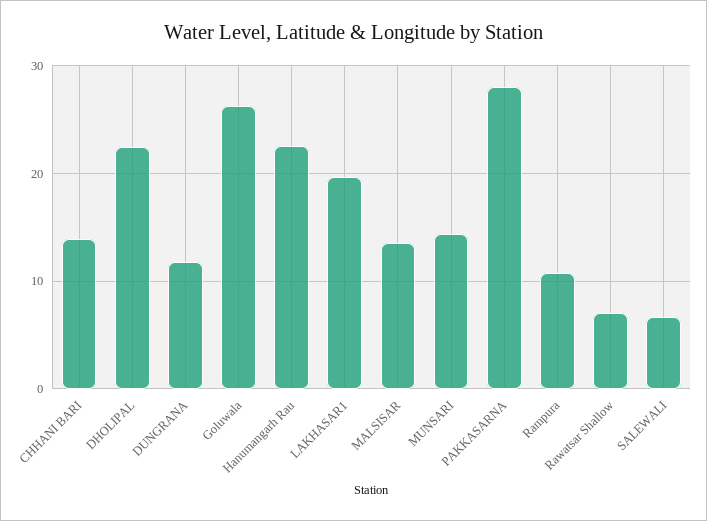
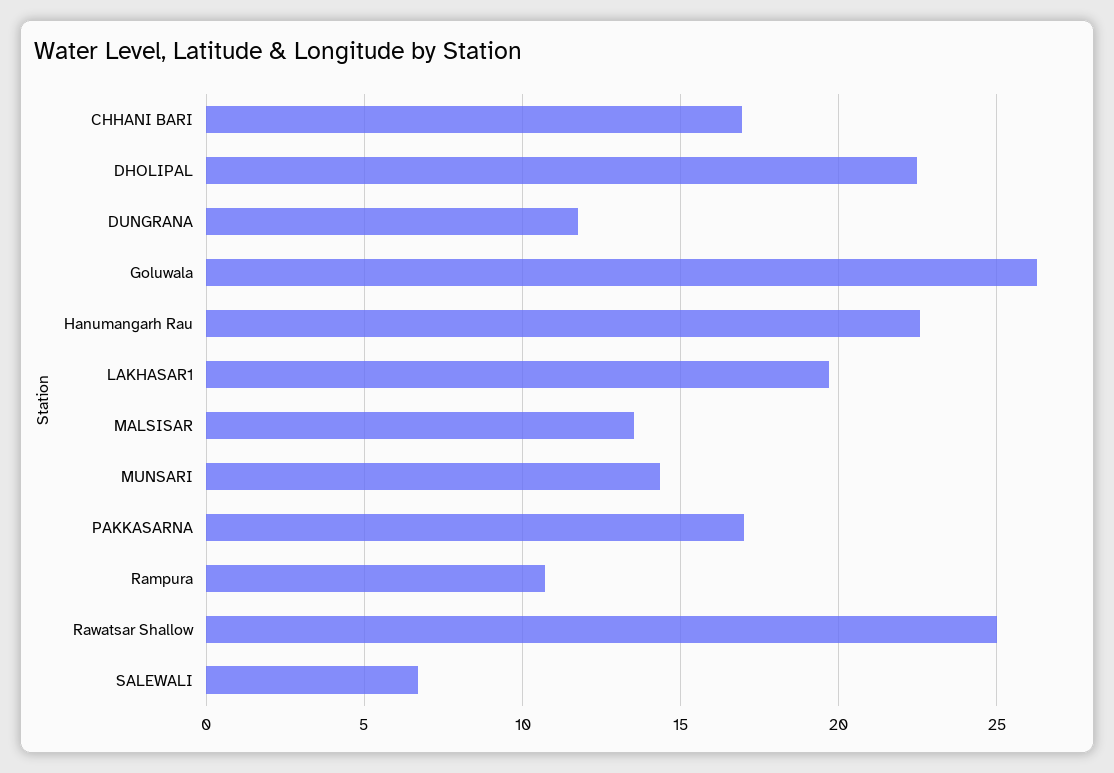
CHHANI BARI: 14 -> 17
PAKKASARNA: 28 -> 17
Rawatsar Shallow: 7 -> 25

